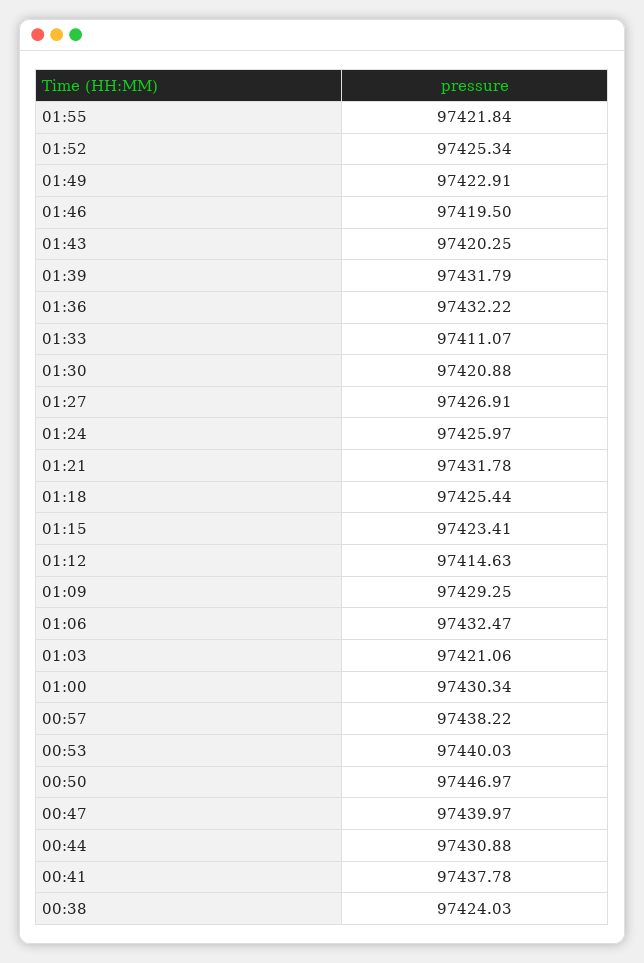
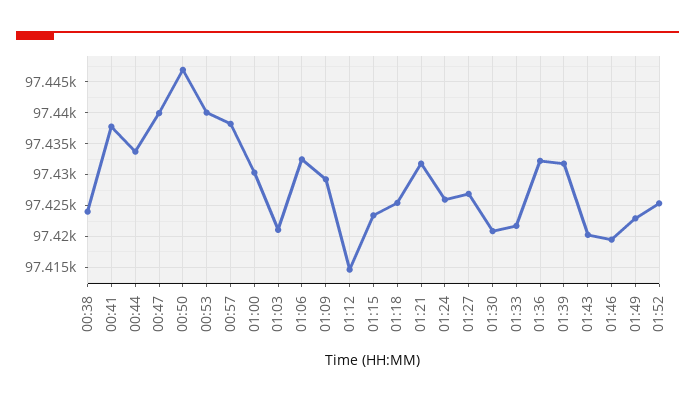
01:55: 97421.84 -> none
01:33: 97411.07 -> 97422
00:44: 97430.88 -> 97434

